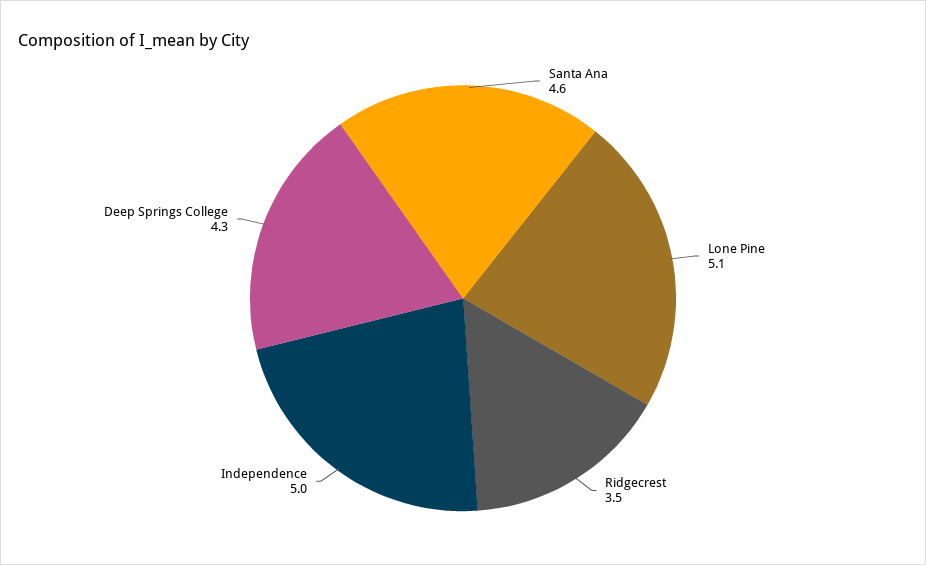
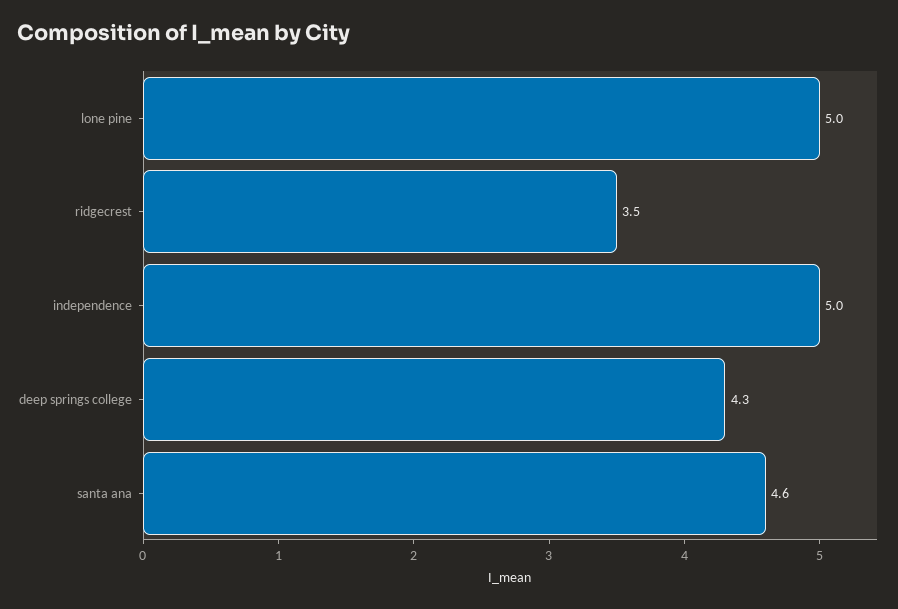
Lone Pine: 5.1 -> 5

